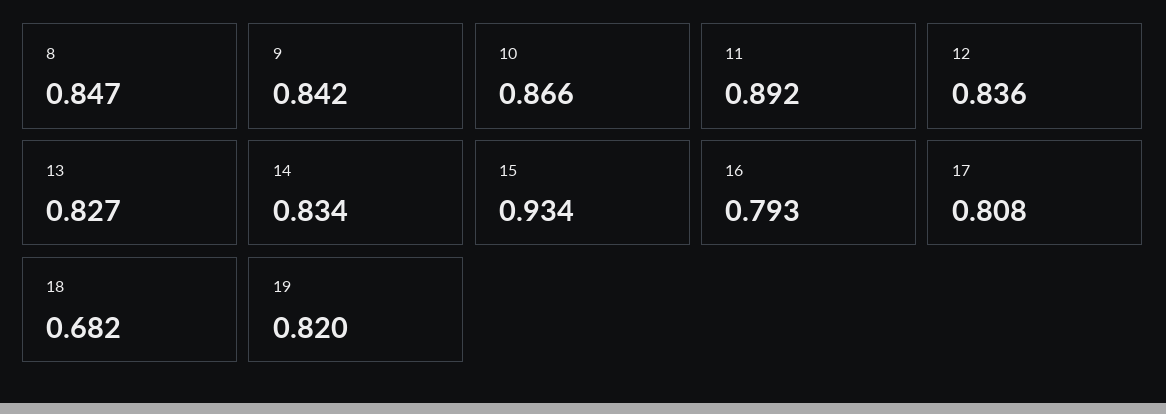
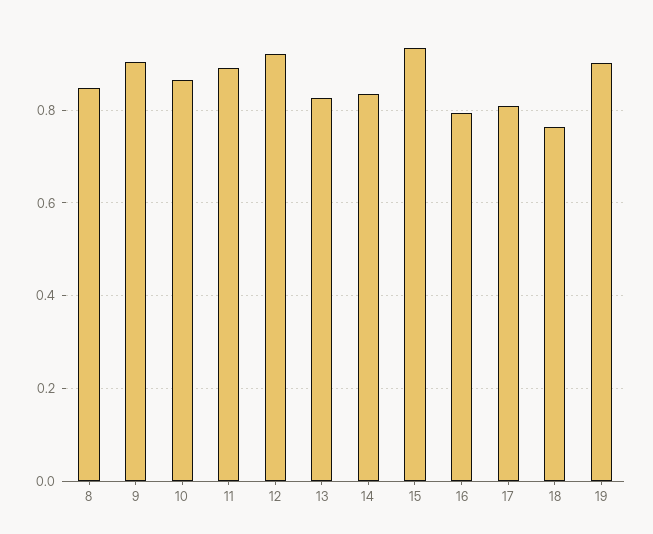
9: 0.842 -> 0.9
12: 0.836 -> 0.92
18: 0.682 -> 0.76
19: 0.82 -> 0.9

